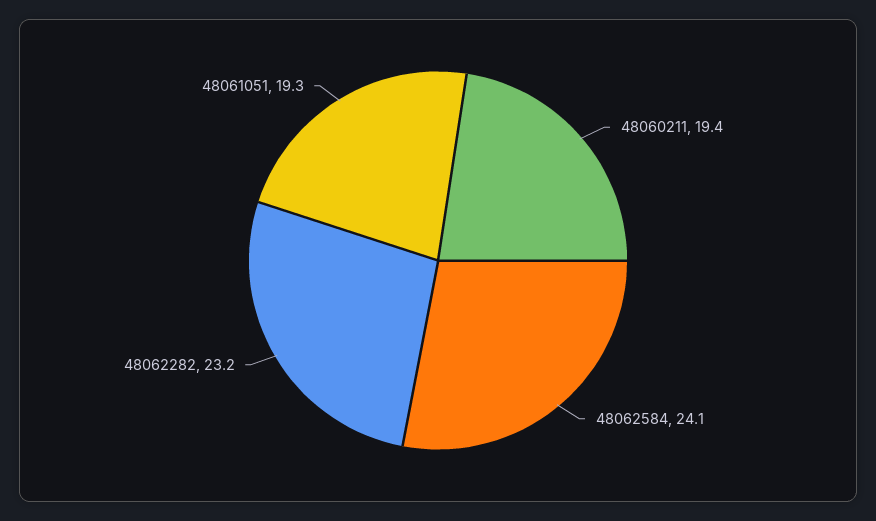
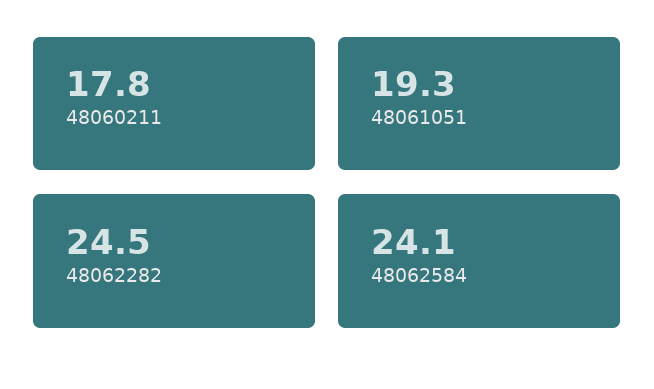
48060211: 19.4 -> 17.8
48062282: 23.2 -> 24.5

